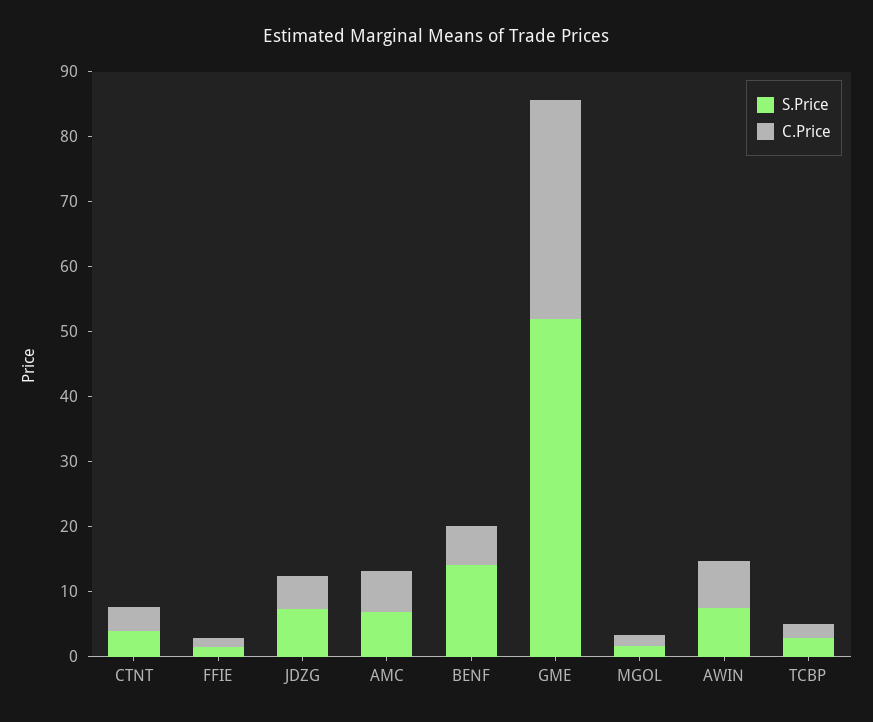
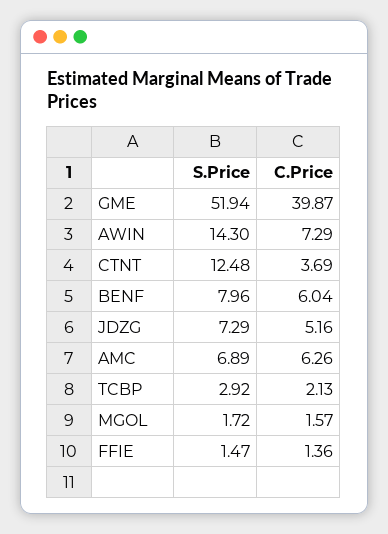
S.Price, CTNT: 4 -> 12.48
S.Price, BENF: 14 -> 7.96
C.Price, GME: 34 -> 39.87
S.Price, AWIN: 8 -> 14.3

